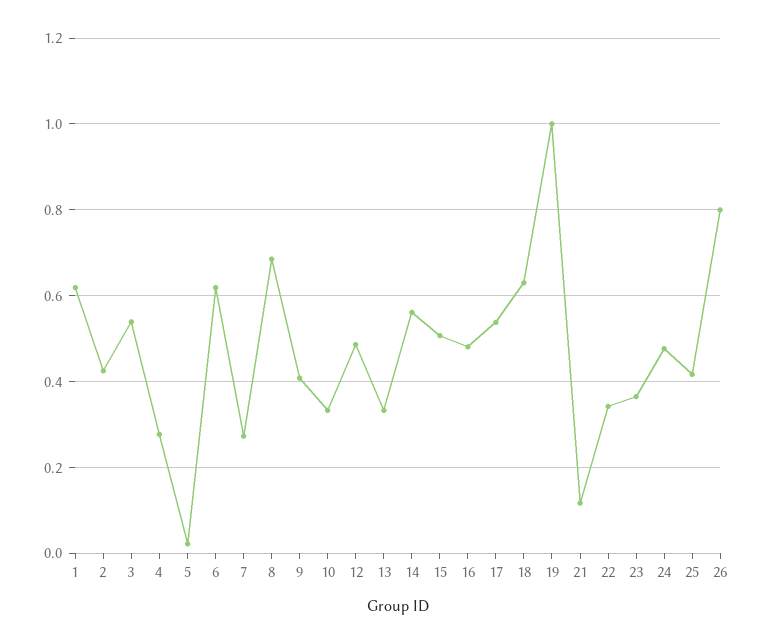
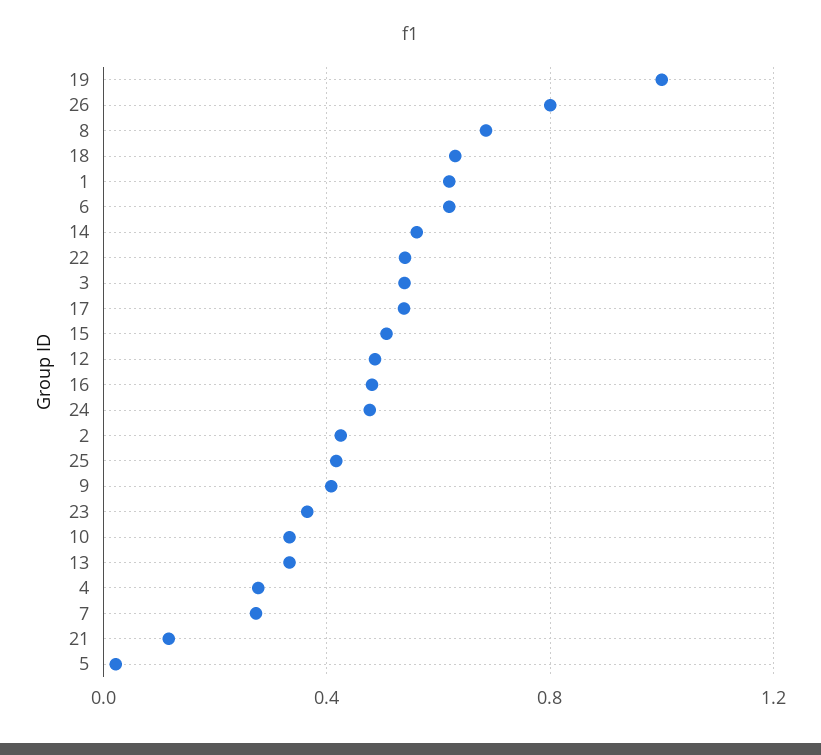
22: 0.34 -> 0.55

